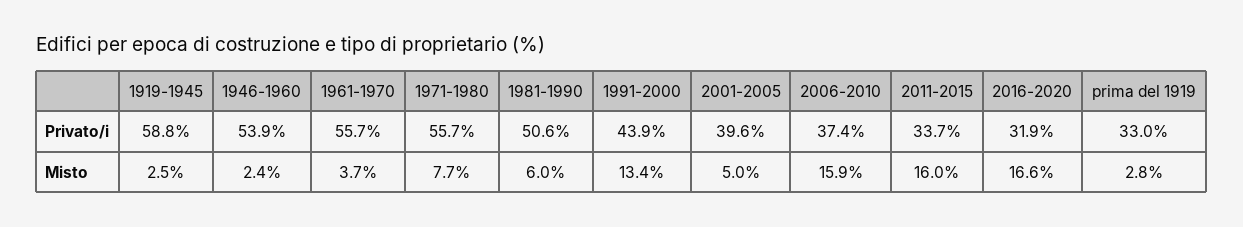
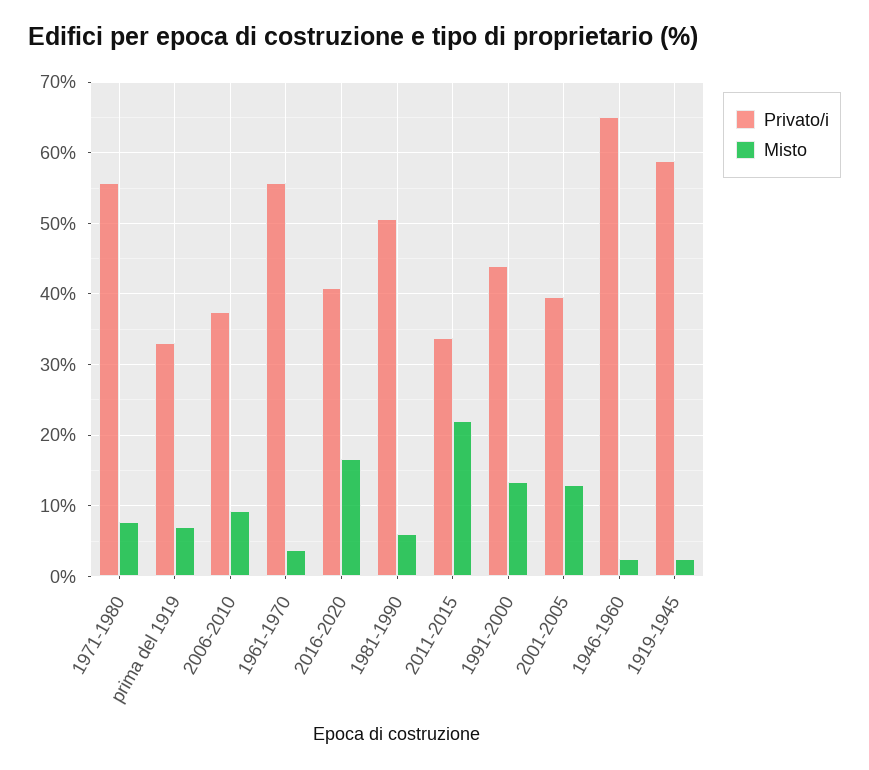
Privato/i, 1946-1960: 53.9 -> 65
Privato/i, 2016-2020: 31.9 -> 41
Misto, 2001-2005: 5 -> 13
Misto, 2006-2010: 15.9 -> 9
Misto, 2011-2015: 16 -> 22
Misto, prima del 1919: 2.8 -> 7

